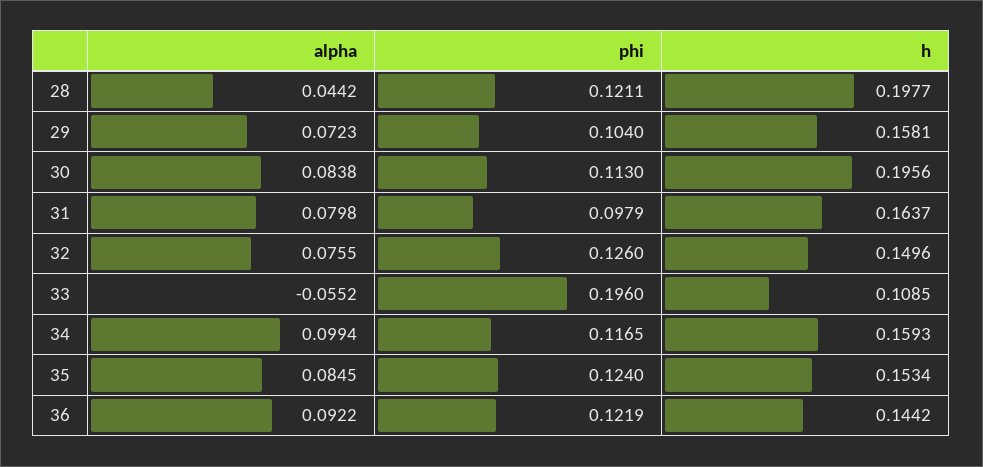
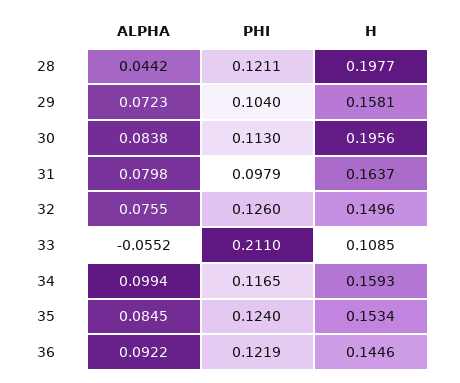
phi, 33: 0.196 -> 0.211
h, 36: 0.1442 -> 0.1446

